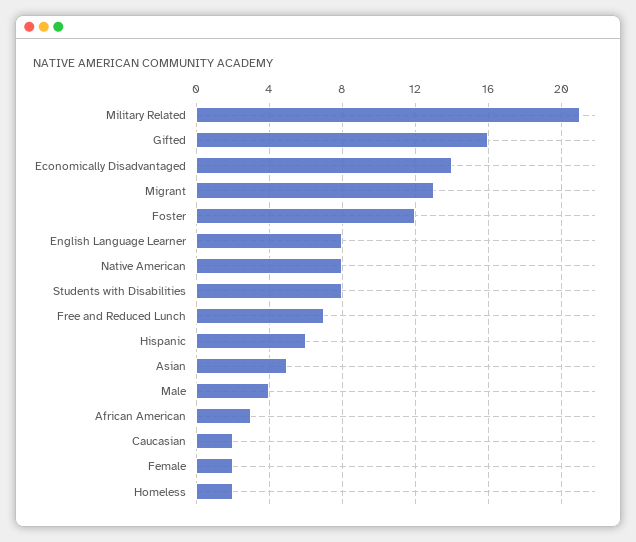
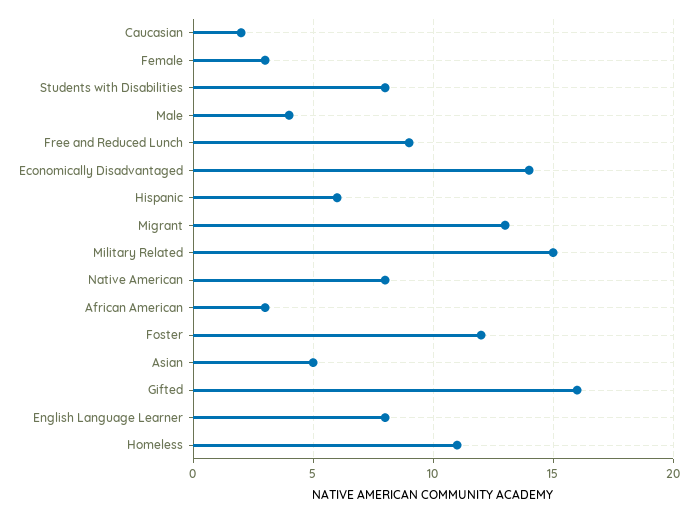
Military Related: 21 -> 15
Free and Reduced Lunch: 7 -> 9
Female: 2 -> 3
Homeless: 2 -> 11

